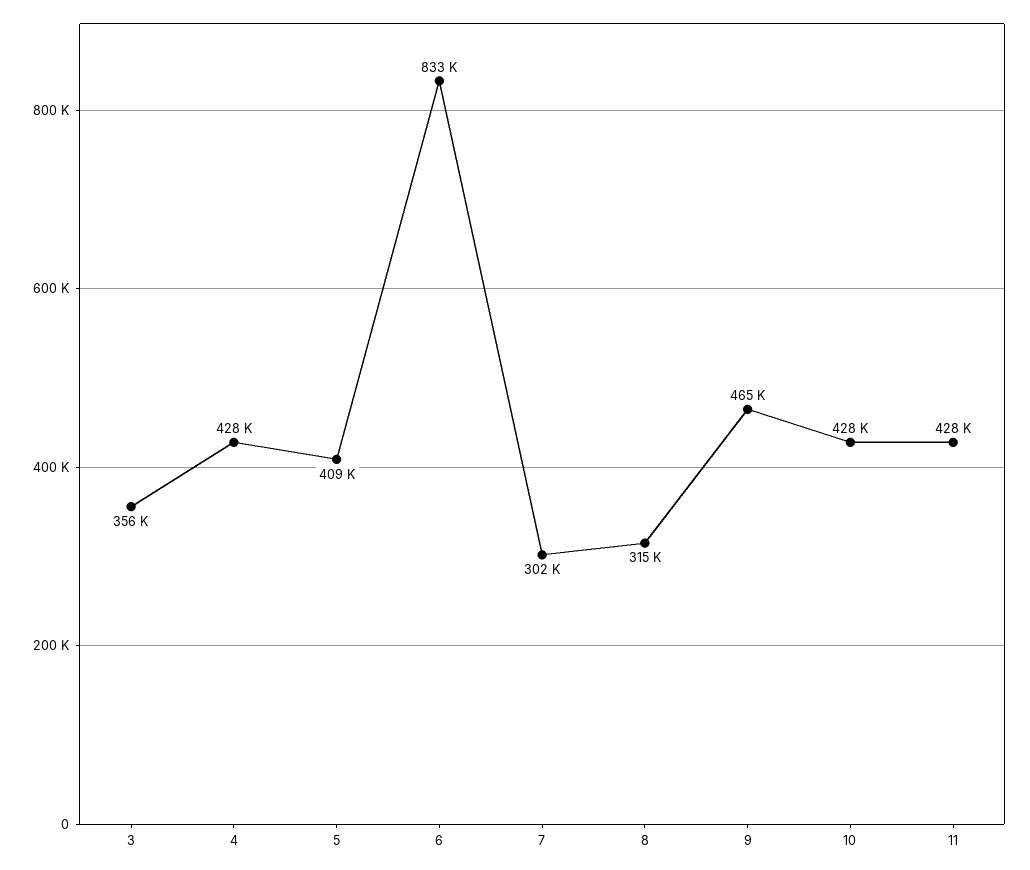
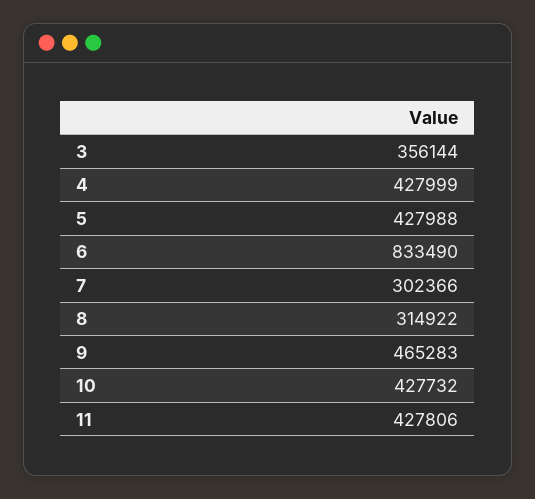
5: 409000 -> 427988

